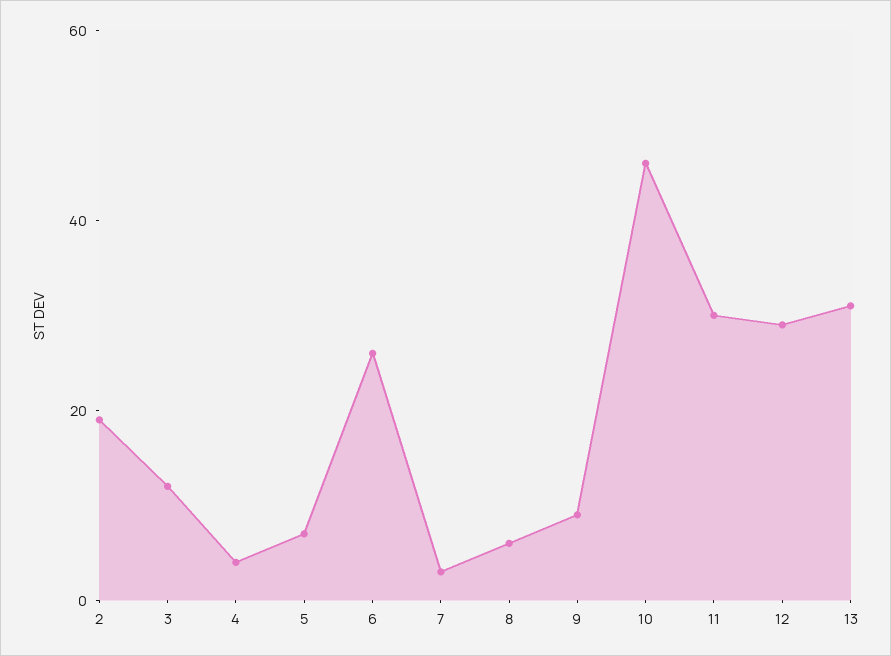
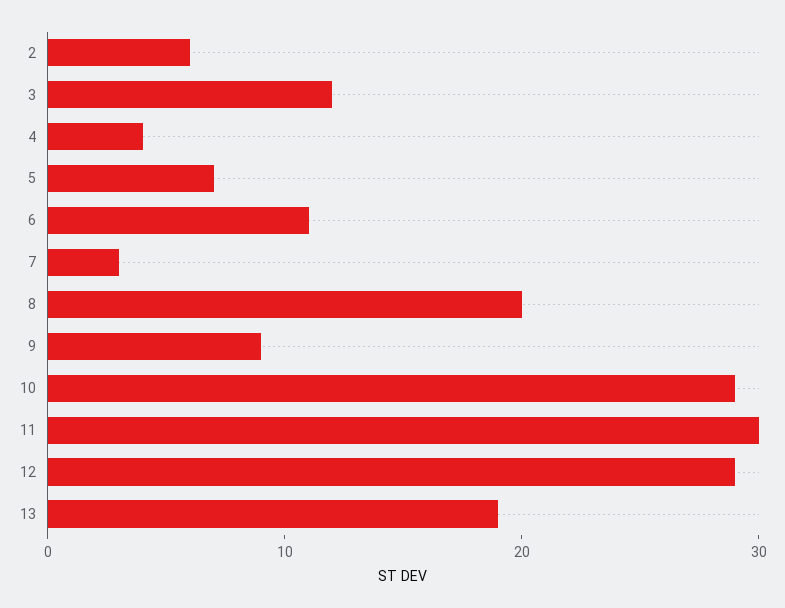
2: 20 -> 6
6: 25 -> 11
8: 5 -> 20
10: 45 -> 29
13: 30 -> 19

